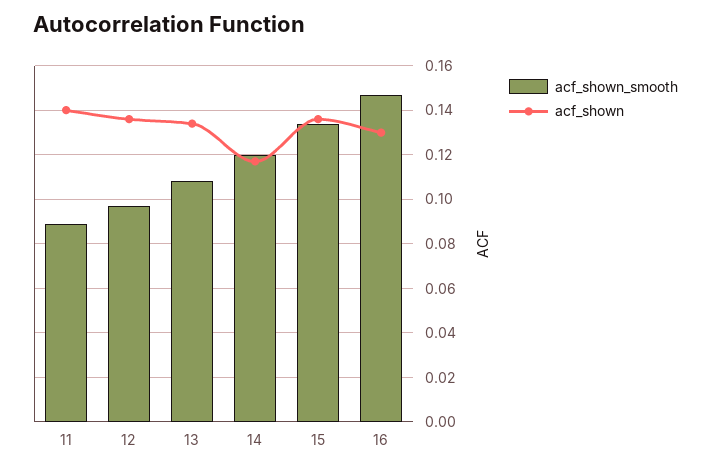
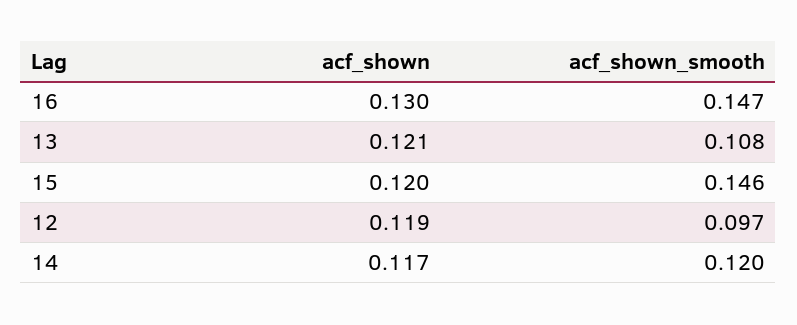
acf_shown_smooth, 11: 0.09 -> none
acf_shown, 11: 0.14 -> none
acf_shown, 12: 0.135 -> 0.119
acf_shown, 13: 0.135 -> 0.121
acf_shown_smooth, 15: 0.135 -> 0.146
acf_shown, 15: 0.135 -> 0.12

